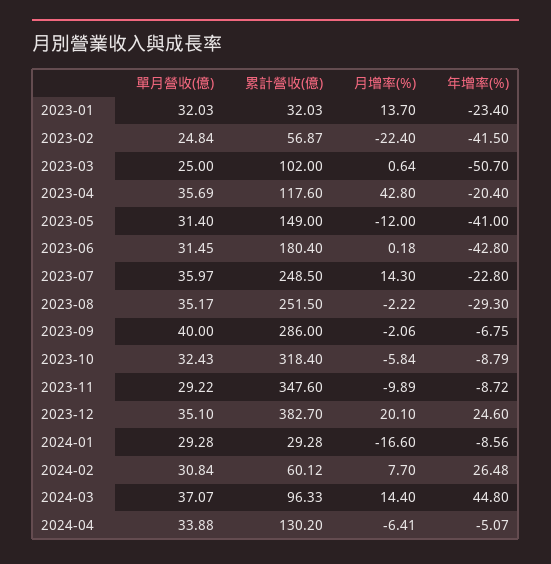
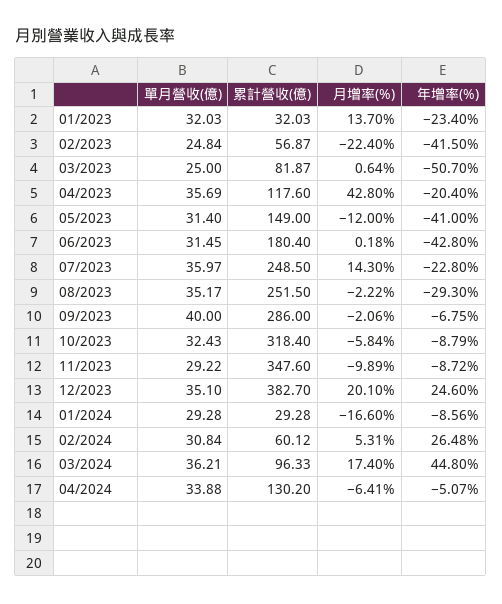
累計營收(億), 2023-03: 102 -> 81.87
月增率(%), 2024-02: 7.7 -> 5.31
單月營收(億), 2024-03: 37.07 -> 36.21
月增率(%), 2024-03: 14.4 -> 17.4

